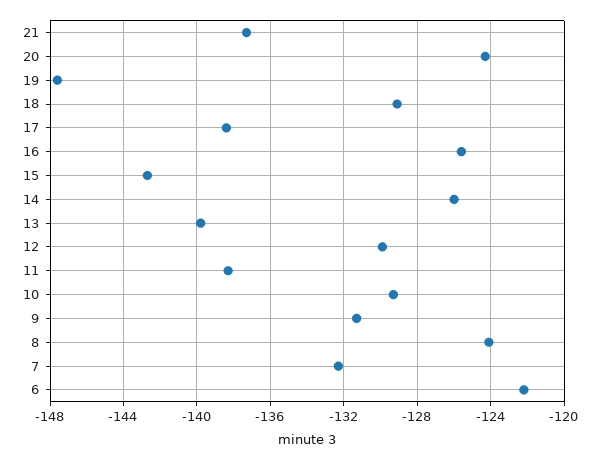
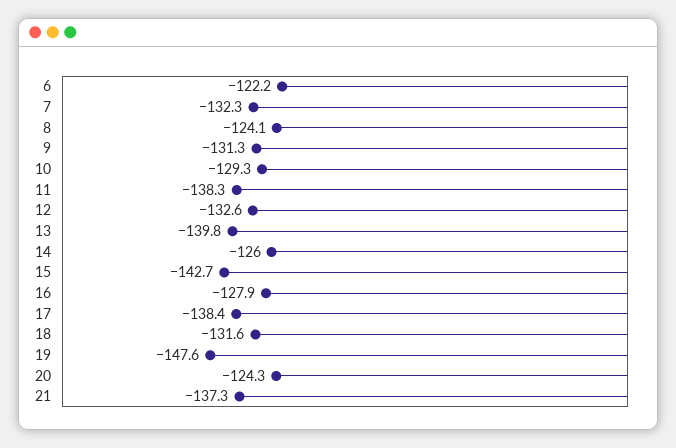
18: -129 -> -131.6
16: -125.5 -> -127.9
12: -130 -> -132.6

